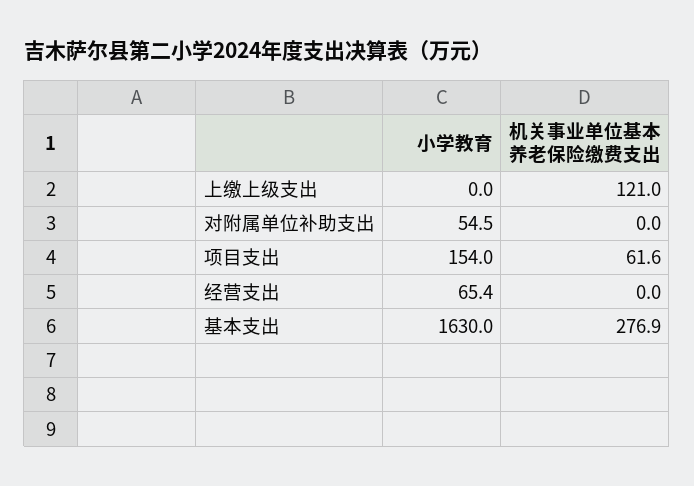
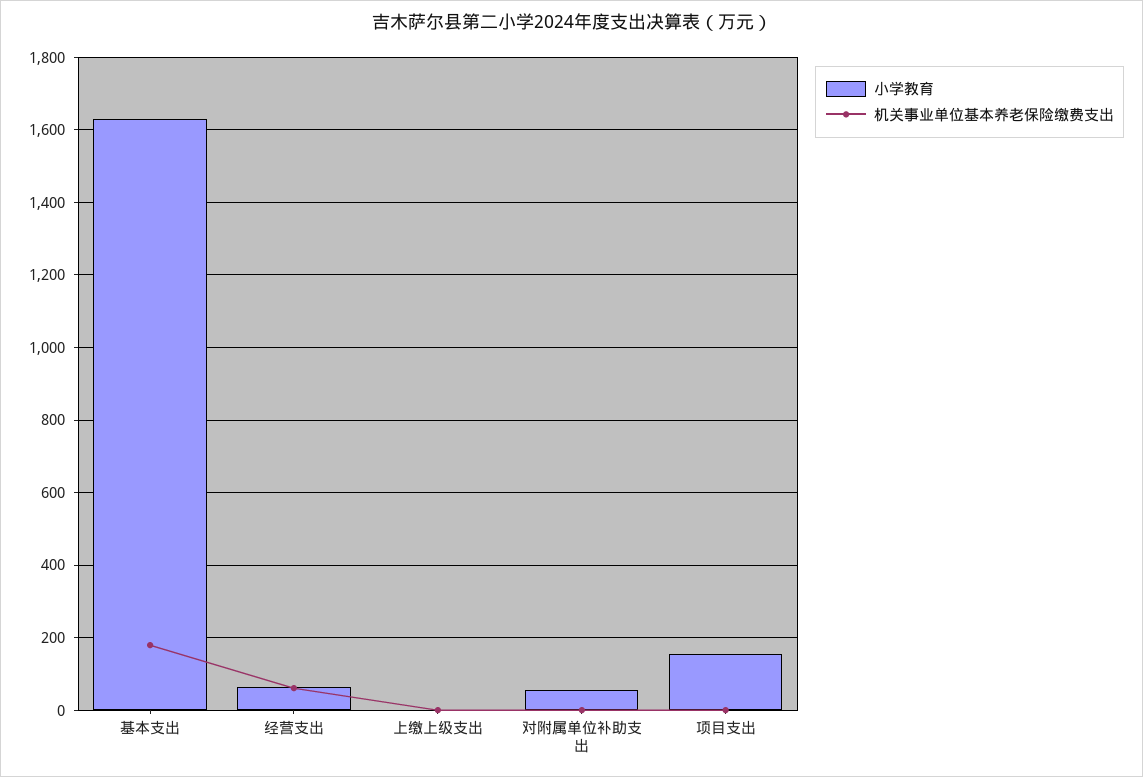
机关事业单位基本养老保险缴费支出, 上缴上级支出: 121 -> 0
机关事业单位基本养老保险缴费支出, 项目支出: 61.6 -> 0
机关事业单位基本养老保险缴费支出, 经营支出: 0 -> 60
机关事业单位基本养老保险缴费支出, 基本支出: 276.9 -> 180

